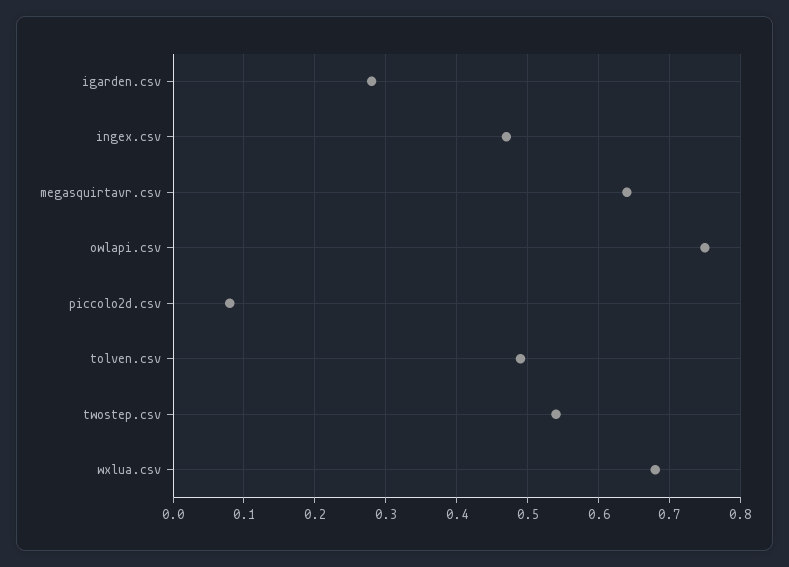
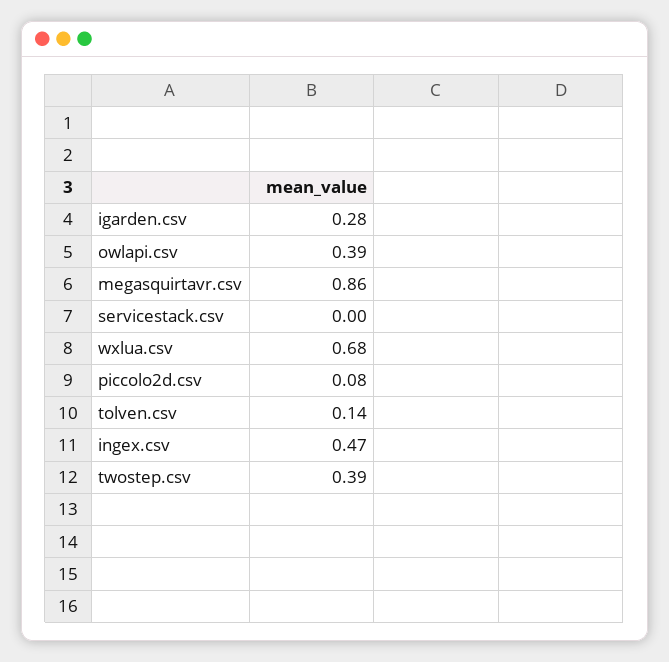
megasquirtavr.csv: 0.64 -> 0.86
owlapi.csv: 0.75 -> 0.39
tolven.csv: 0.49 -> 0.14
twostep.csv: 0.54 -> 0.39
servicestack.csv: none -> 0

